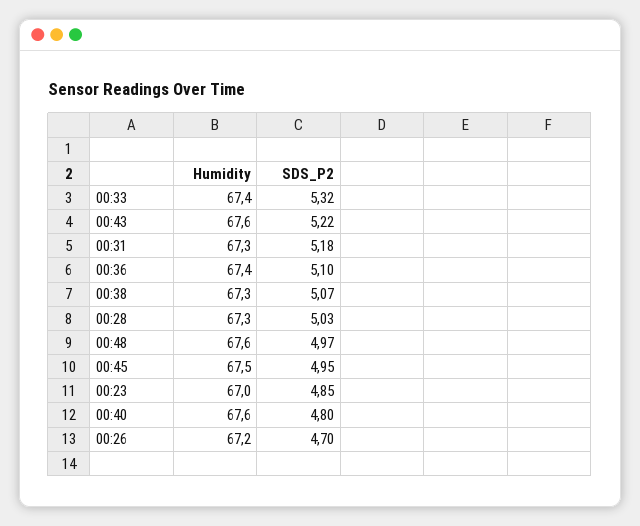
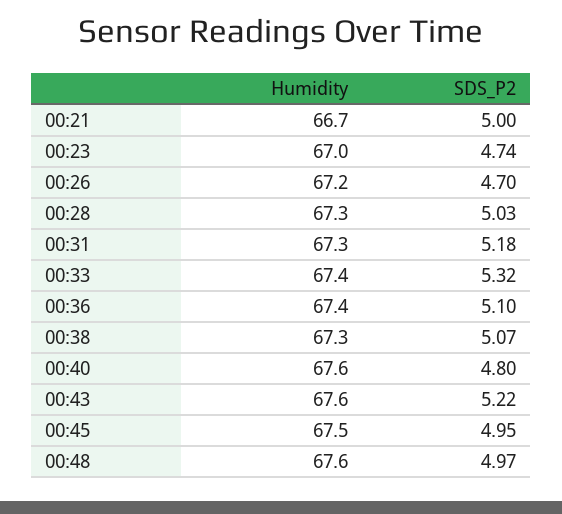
SDS_P2, 00:23: 4.85 -> 4.74
Humidity, 00:21: none -> 66.7
SDS_P2, 00:21: none -> 5

